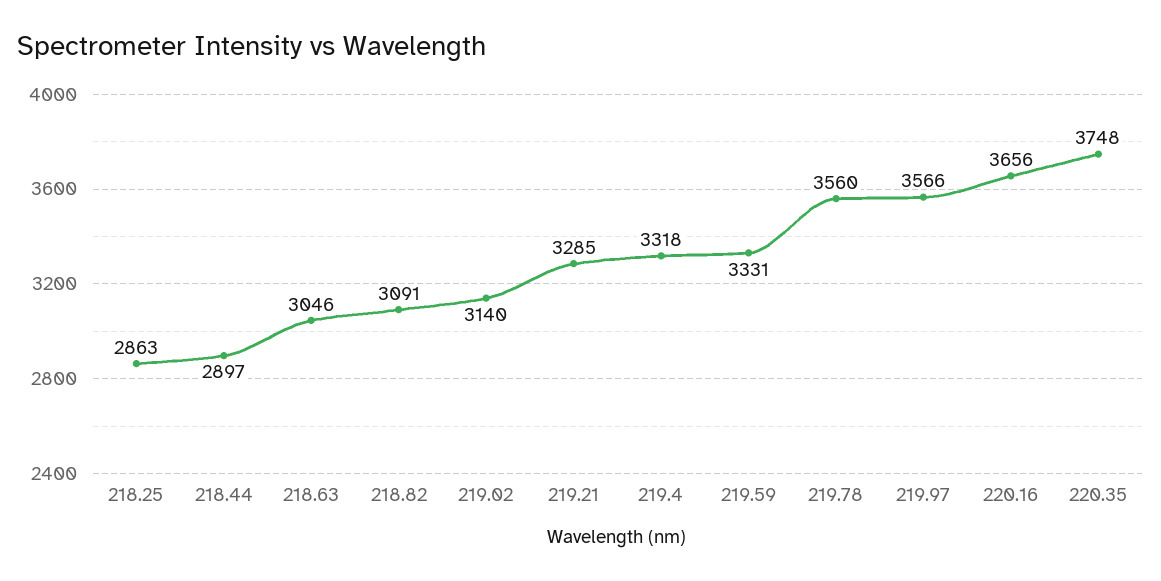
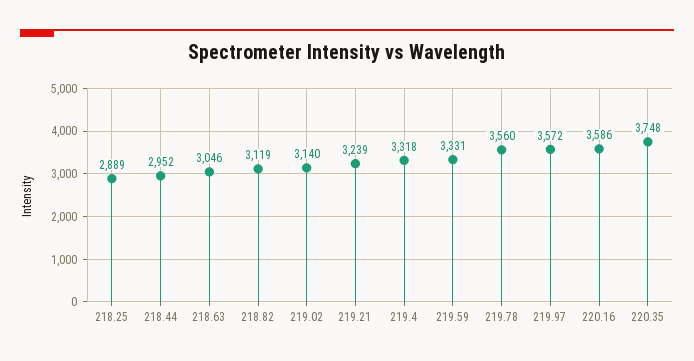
218.25: 2863 -> 2889
218.44: 2897 -> 2952
218.82: 3091 -> 3119
219.21: 3285 -> 3239
219.97: 3566 -> 3572
220.16: 3656 -> 3586

